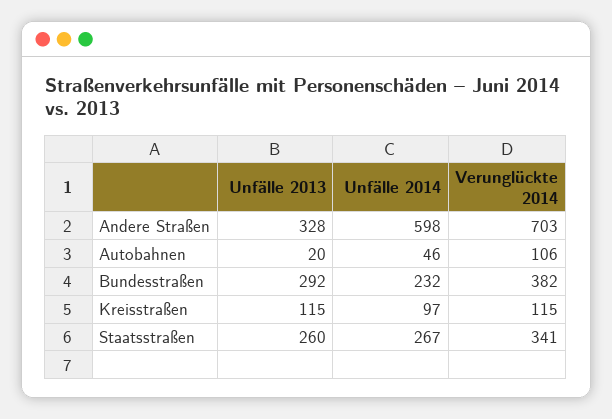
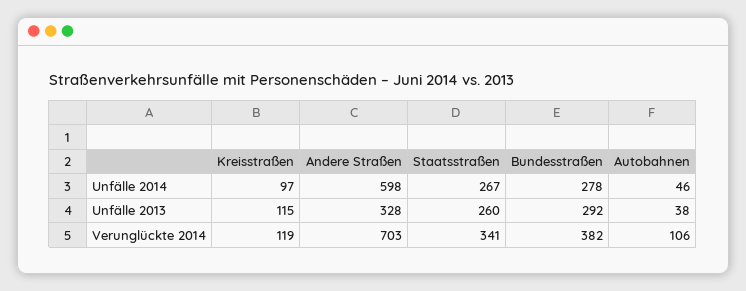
Unfälle 2013, Autobahnen: 20 -> 38
Unfälle 2014, Bundesstraßen: 232 -> 278
Verunglückte 2014, Kreisstraßen: 115 -> 119

